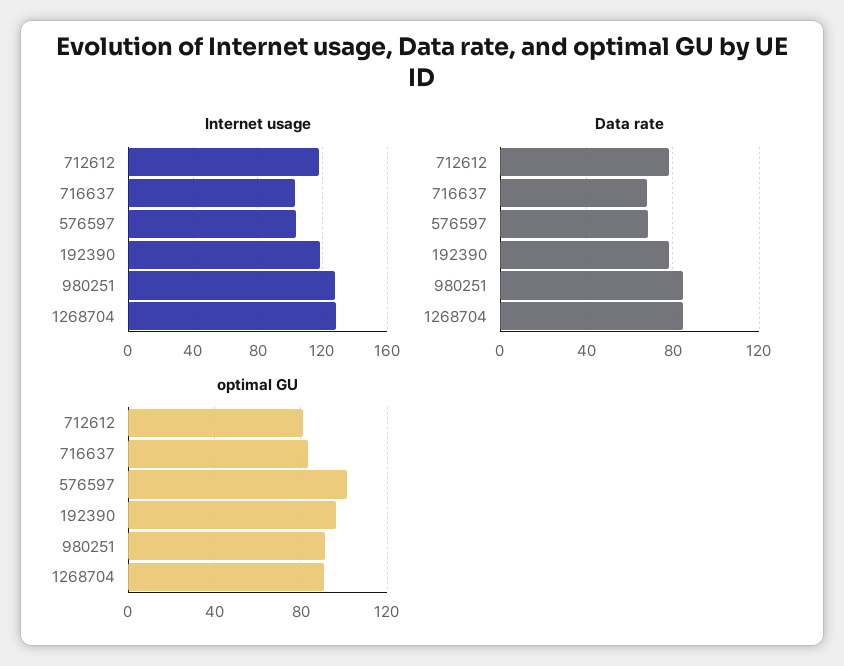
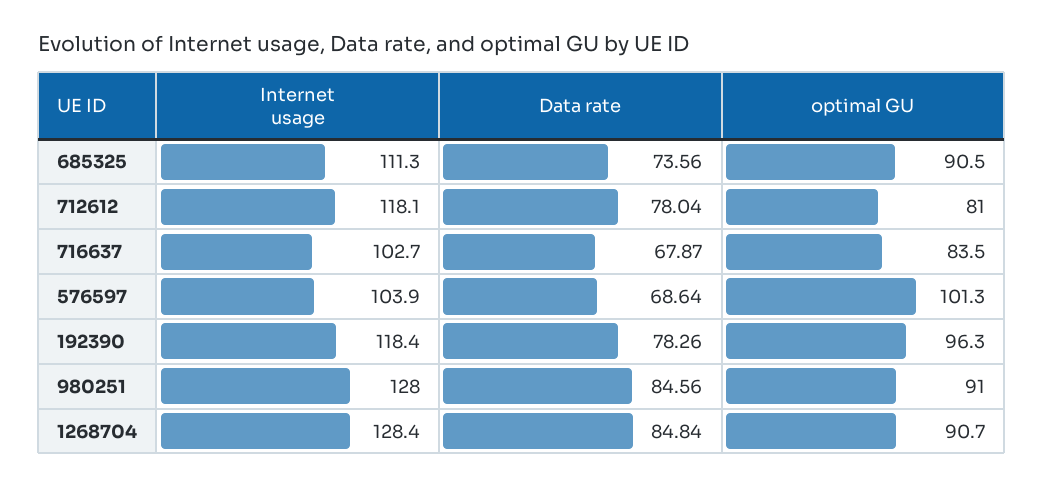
Internet usage, 685325: none -> 111.3
Data rate, 685325: none -> 73.56
optimal GU, 685325: none -> 90.5

